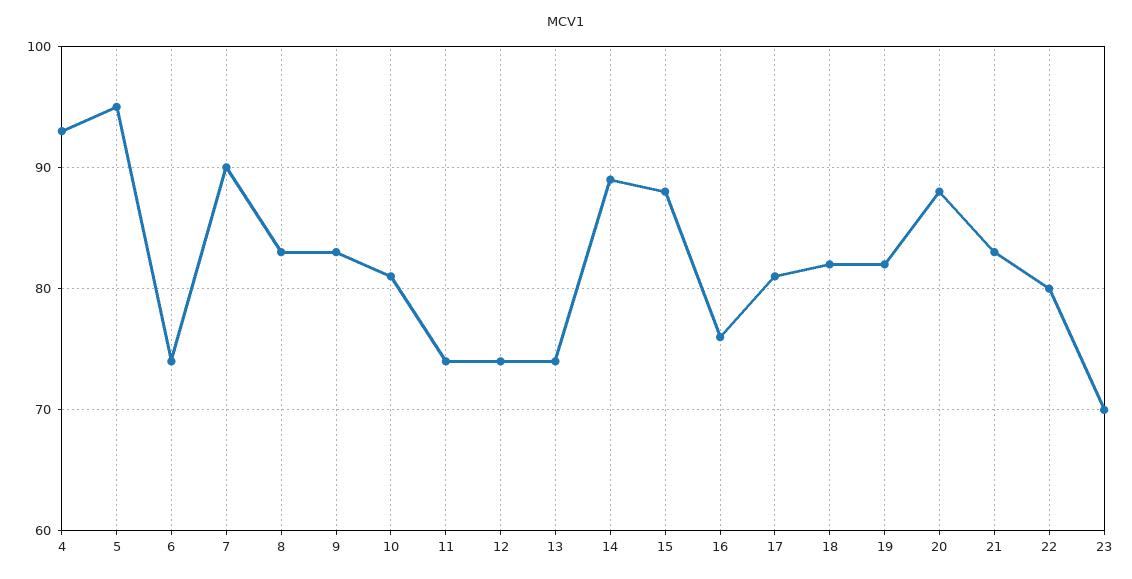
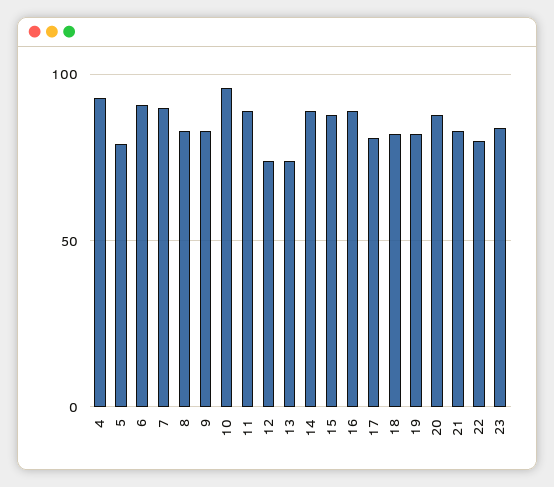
5: 95 -> 80
6: 74 -> 90
10: 81 -> 95
11: 74 -> 90
16: 76 -> 90
23: 70 -> 85

